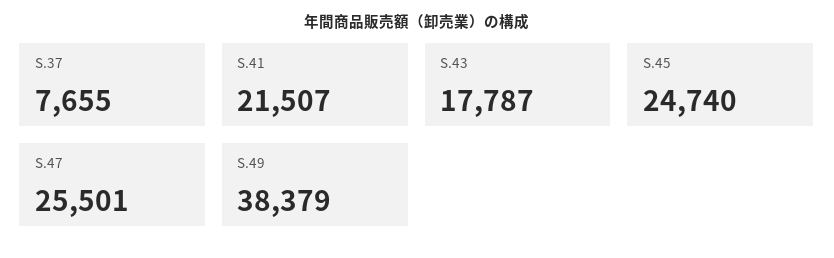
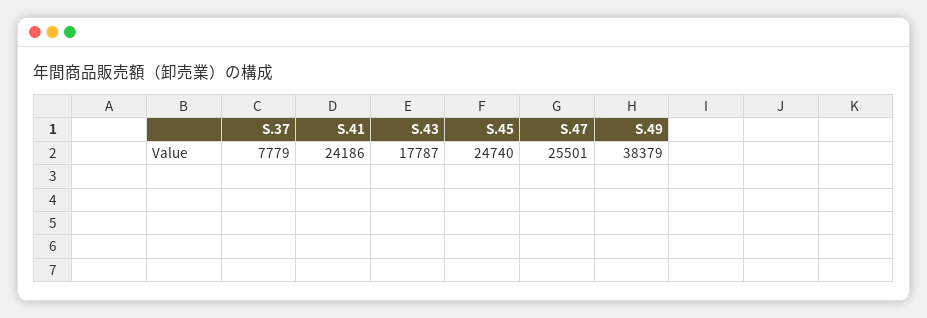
S.37: 7655 -> 7779
S.41: 21507 -> 24186

